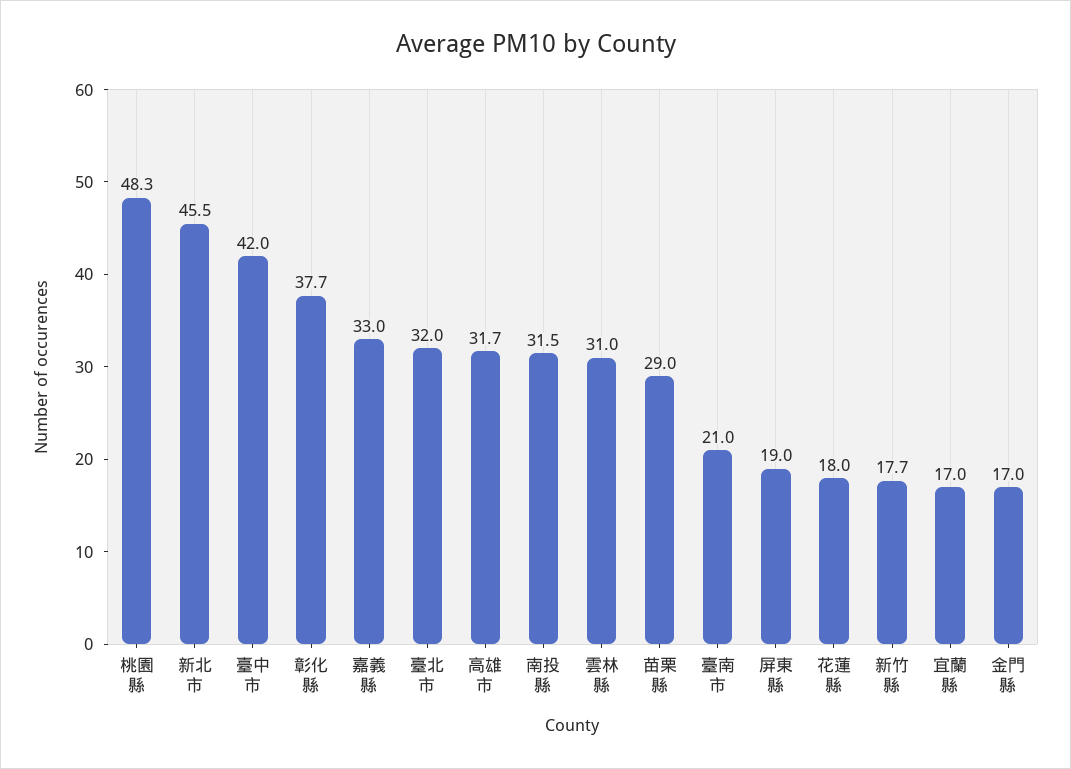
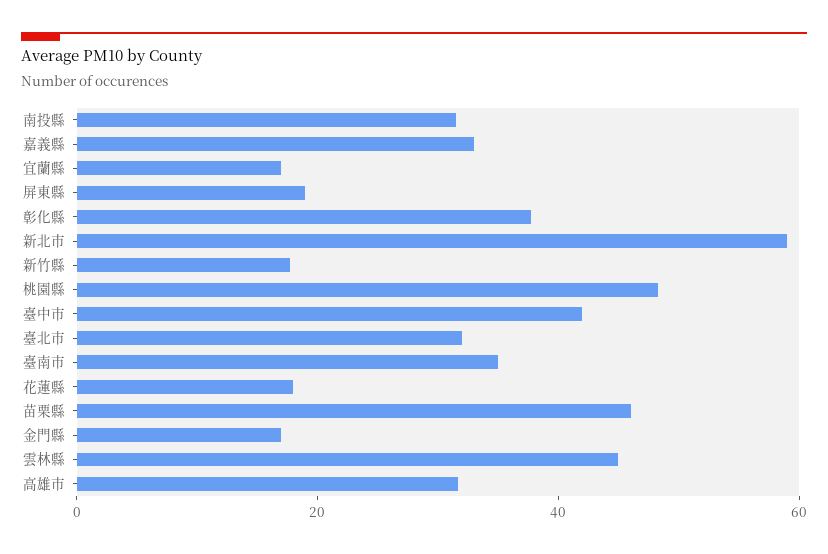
新北市: 45.5 -> 60
雲林縣: 31 -> 45
苗栗縣: 29 -> 45
臺南市: 21 -> 35

